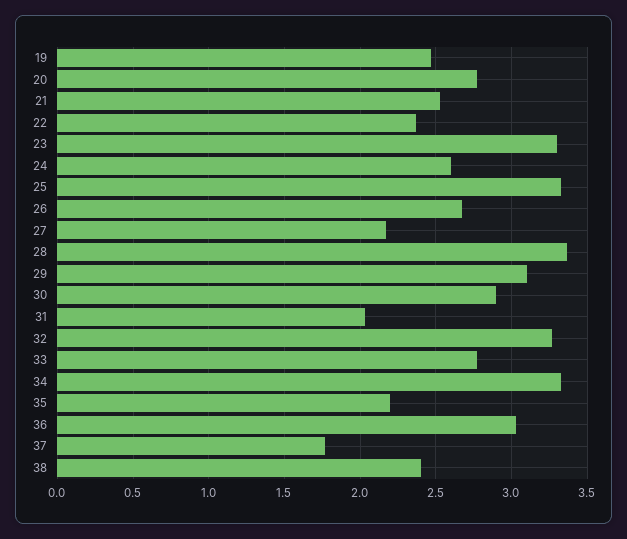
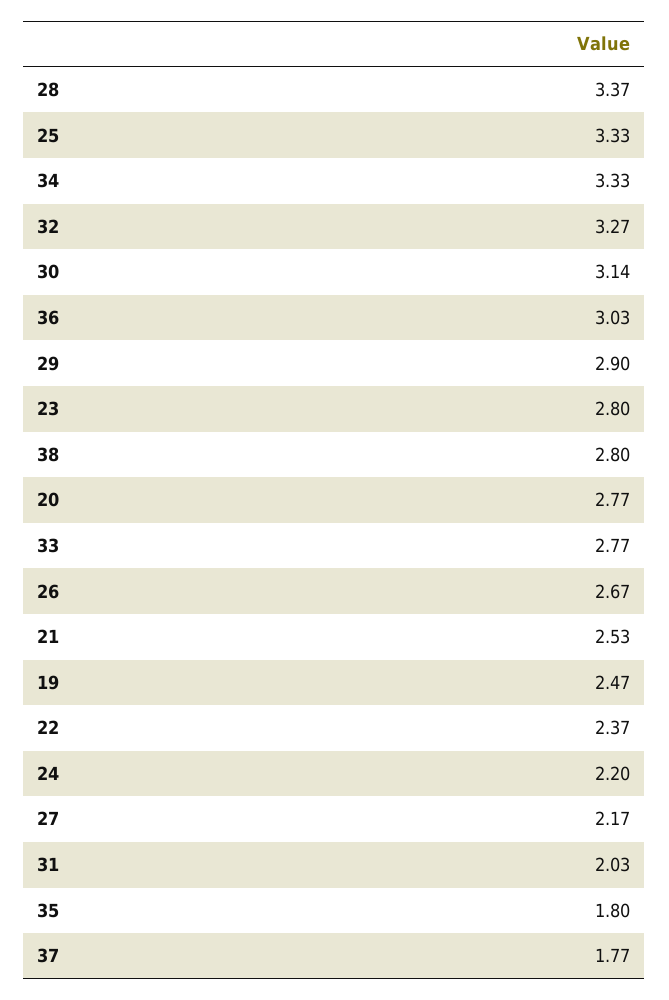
23: 3.3 -> 2.8
24: 2.6 -> 2.2
29: 3.1 -> 2.9
30: 2.9 -> 3.14
35: 2.2 -> 1.8
38: 2.4 -> 2.8

